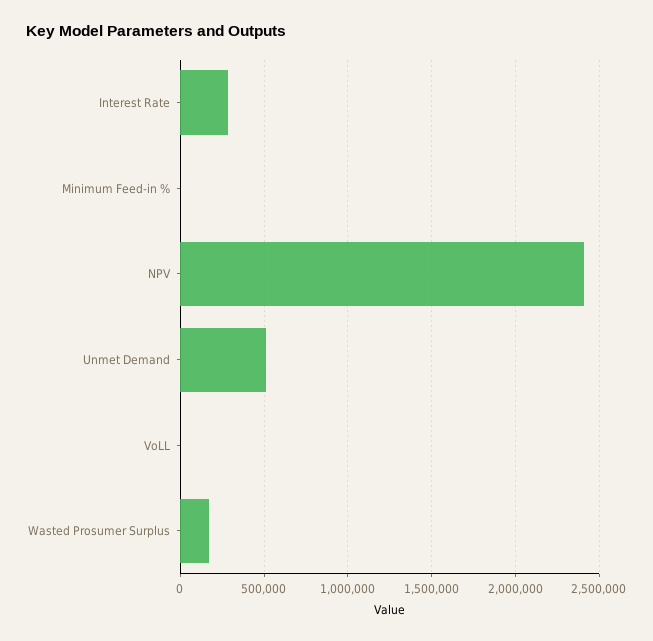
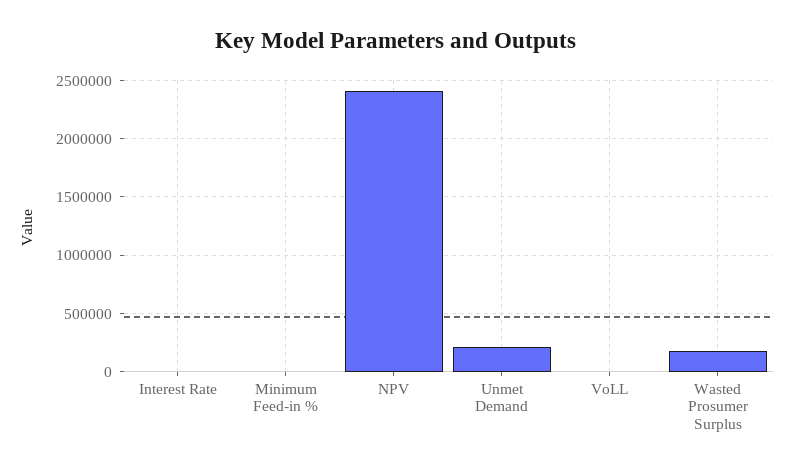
Interest Rate: 300000 -> 0
Unmet Demand: 500000 -> 200000

